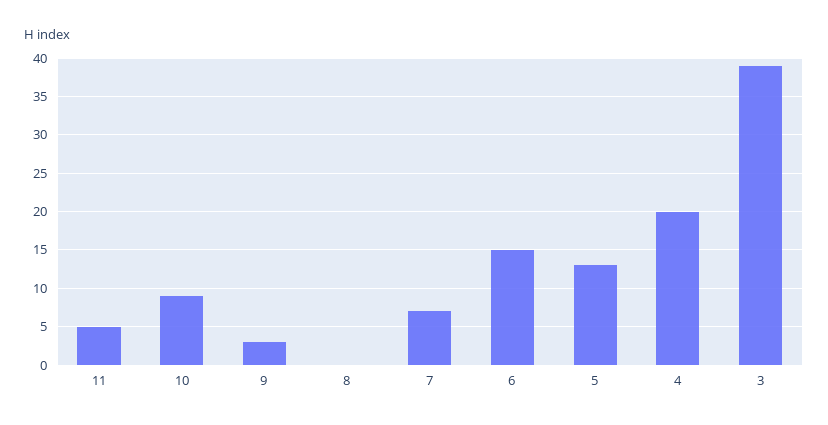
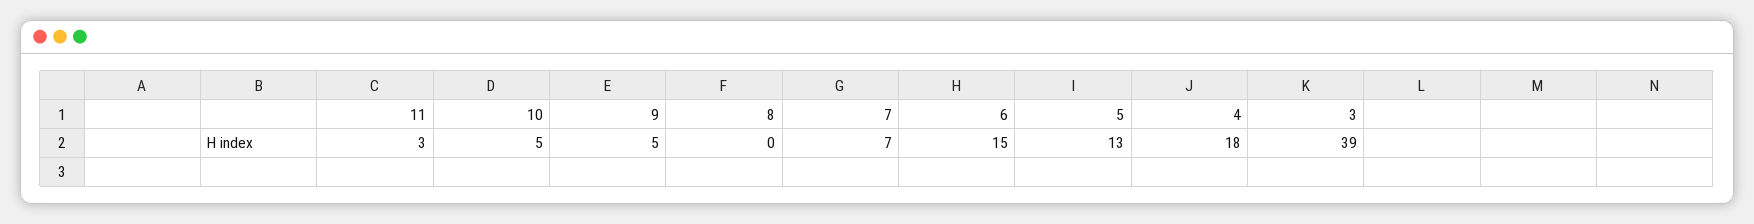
11: 5 -> 3
10: 9 -> 5
9: 3 -> 5
4: 20 -> 18

